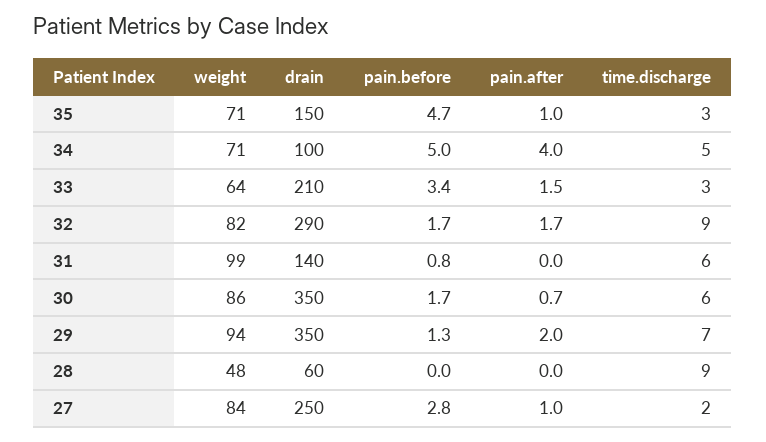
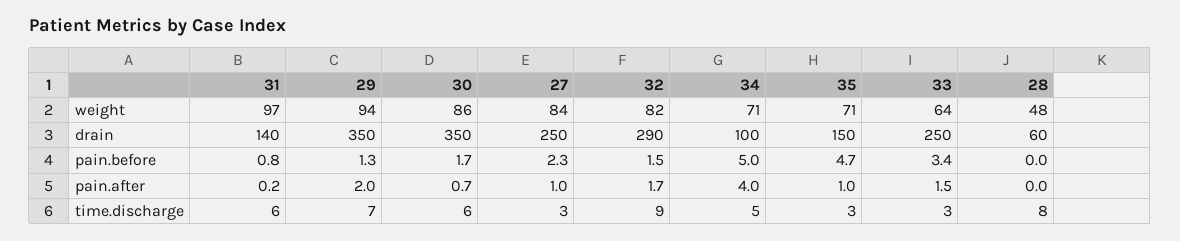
drain, 33: 210 -> 250
pain.before, 32: 1.7 -> 1.5
weight, 31: 99 -> 97
pain.after, 31: 0 -> 0.2
time.discharge, 28: 9 -> 8
pain.before, 27: 2.8 -> 2.3
time.discharge, 27: 2 -> 3

